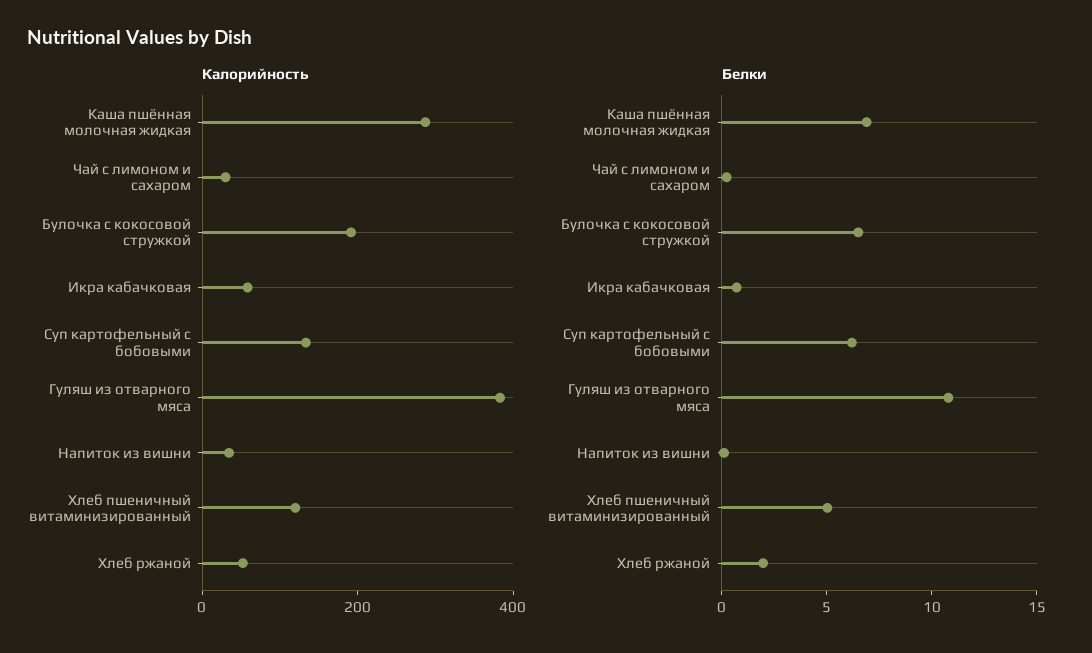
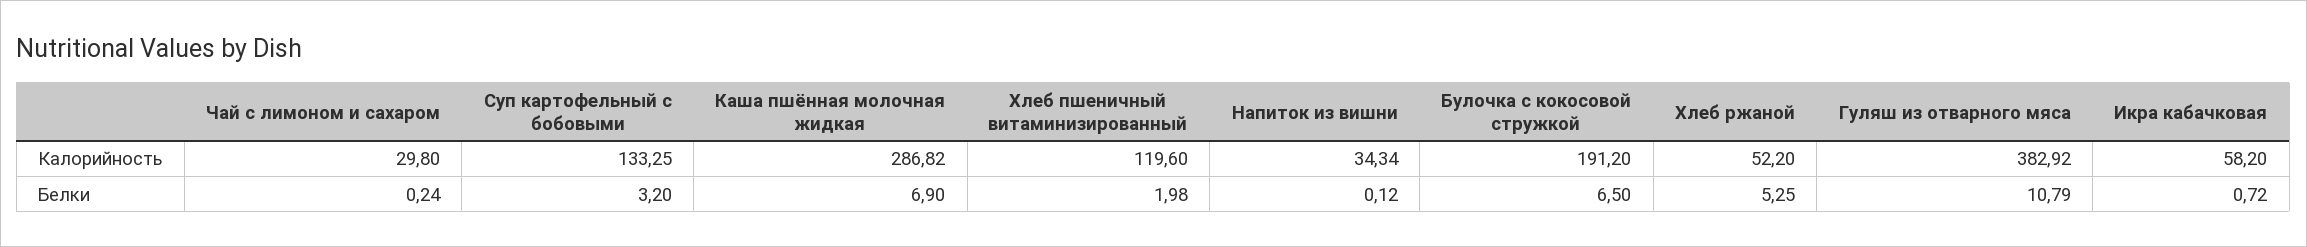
Белки, Суп картофельный с бобовыми: 6 -> 3.2
Белки, Хлеб пшеничный витаминизированный: 5 -> 1.98
Белки, Хлеб ржаной: 2 -> 5.25

